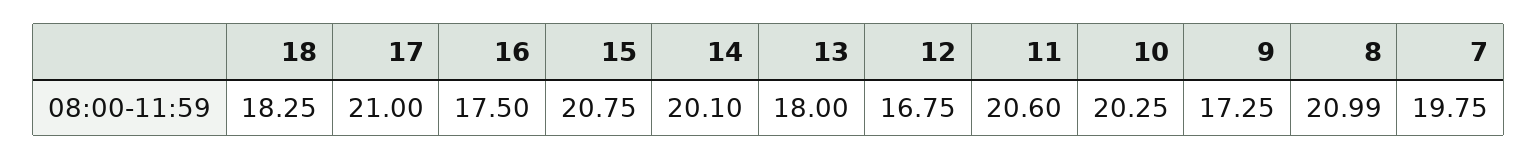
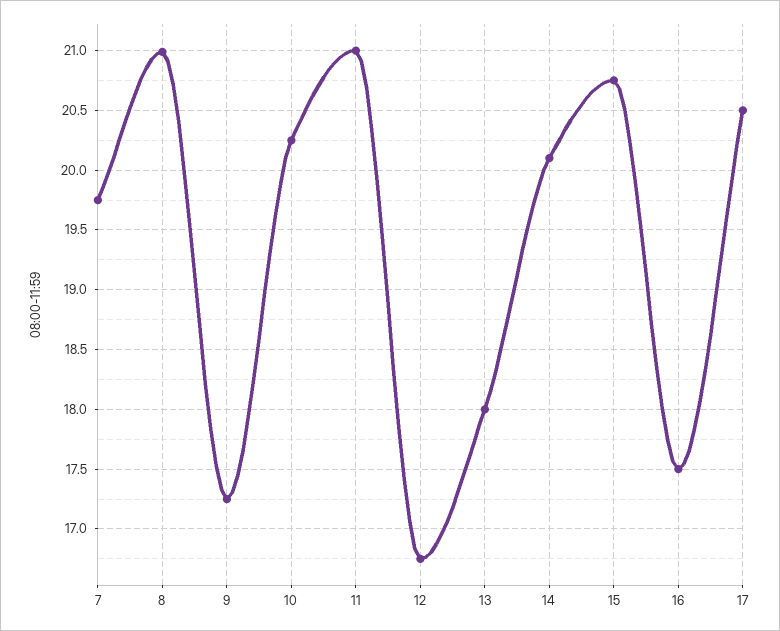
18: 18.25 -> none
17: 21 -> 20.5
11: 20.6 -> 21

